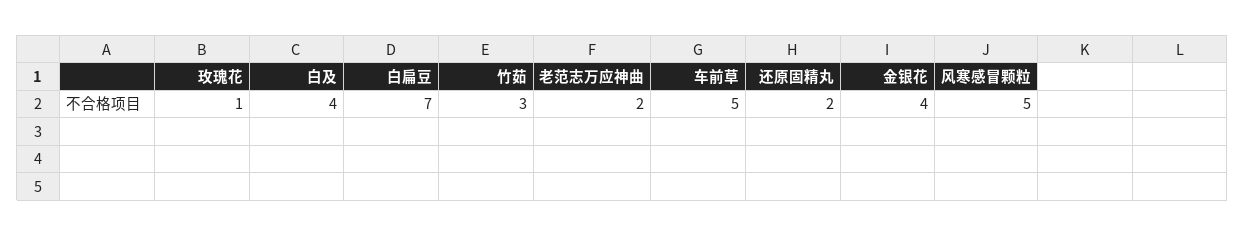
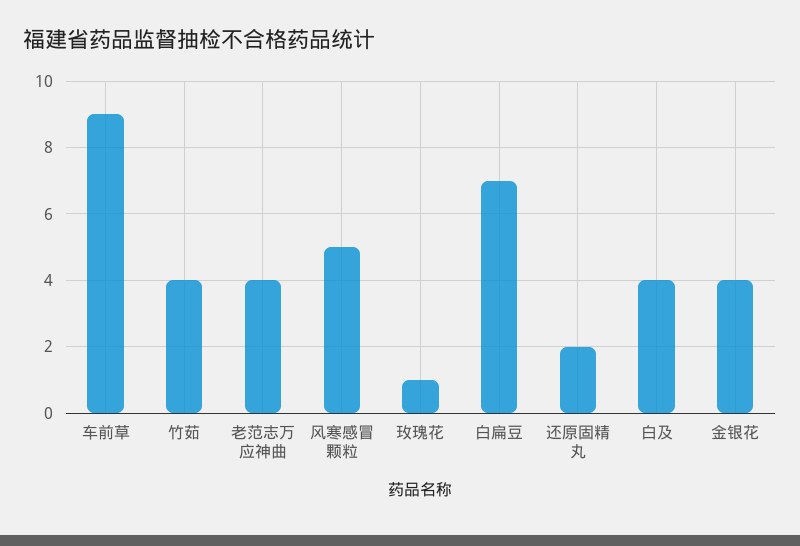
竹茹: 3 -> 4
老范志万应神曲: 2 -> 4
车前草: 5 -> 9

